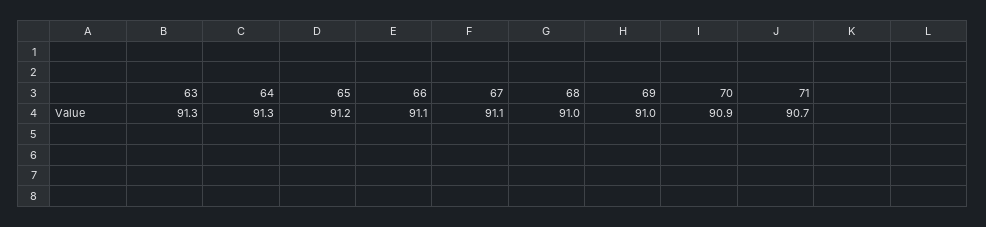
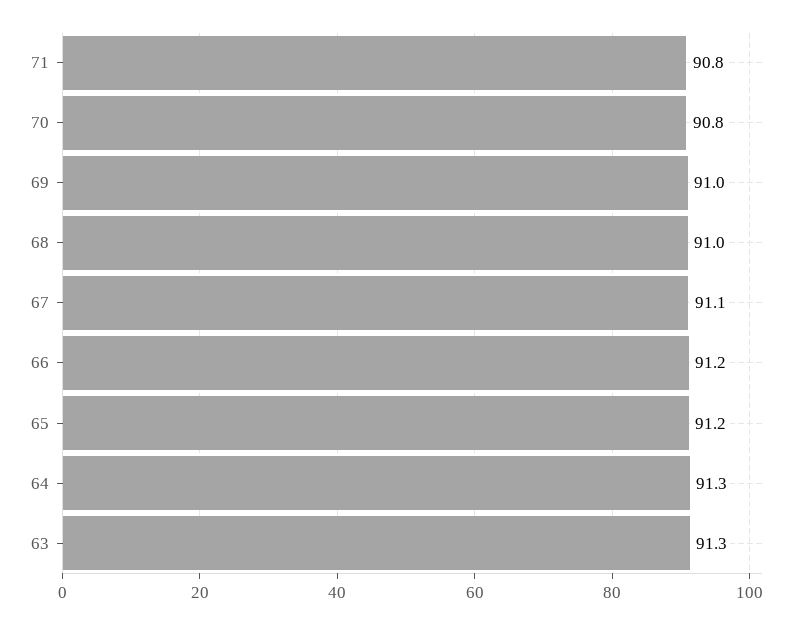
66: 91.1 -> 91.2
70: 90.9 -> 90.8
71: 90.7 -> 90.8

